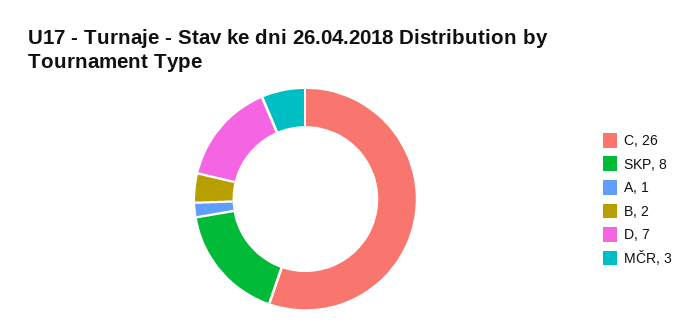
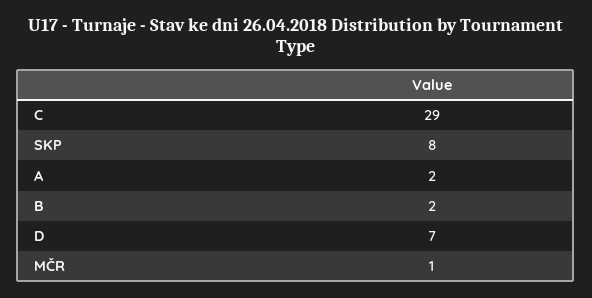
C: 26 -> 29
A: 1 -> 2
MČR: 3 -> 1

